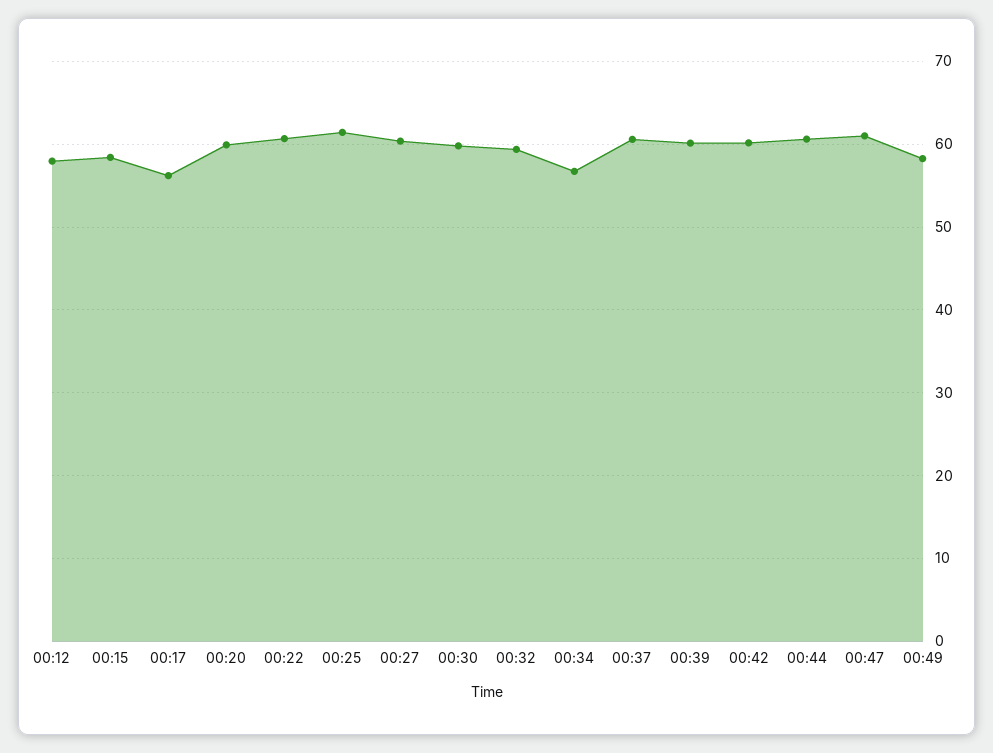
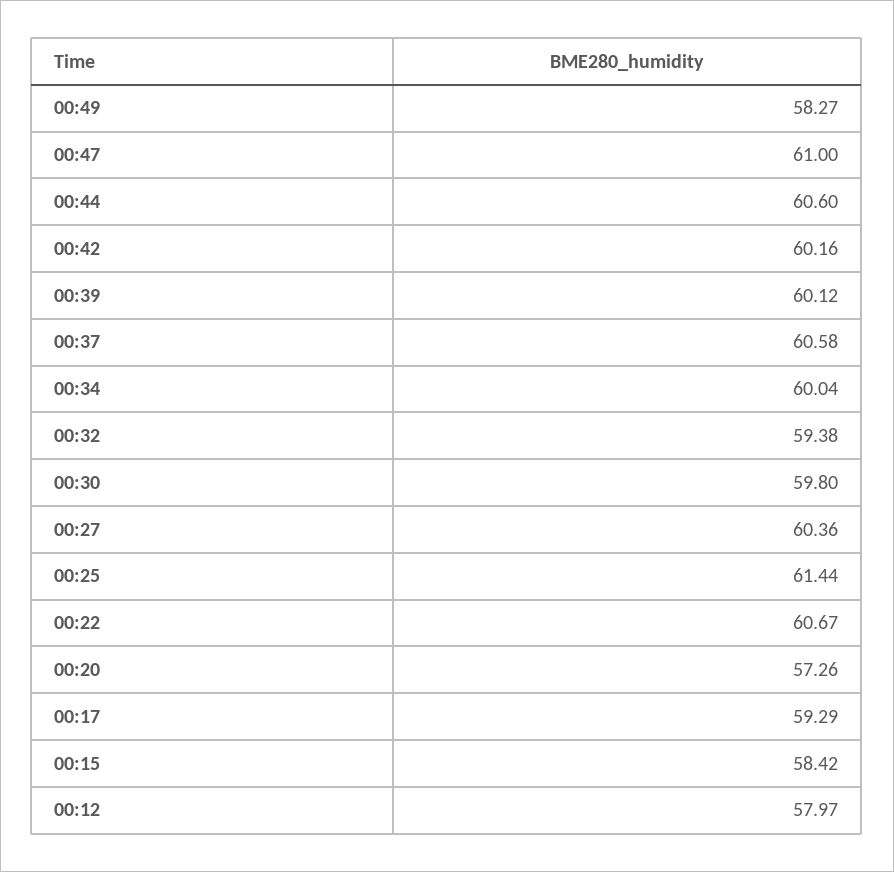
00:17: 56 -> 59.29
00:20: 60 -> 57.26
00:34: 57 -> 60.04

